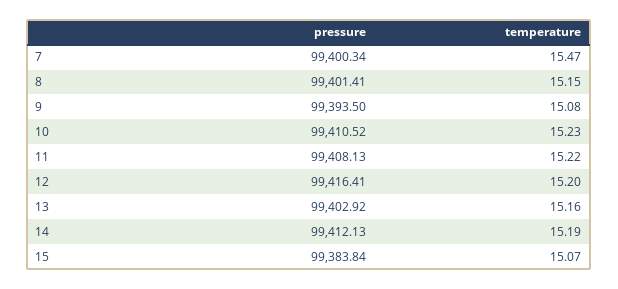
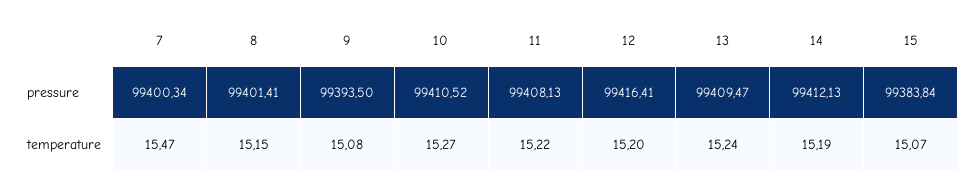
temperature, 10: 15.23 -> 15.27
pressure, 13: 99402.92 -> 99409.47
temperature, 13: 15.16 -> 15.24

